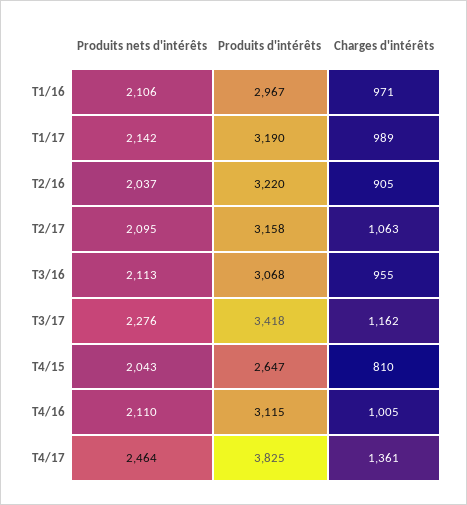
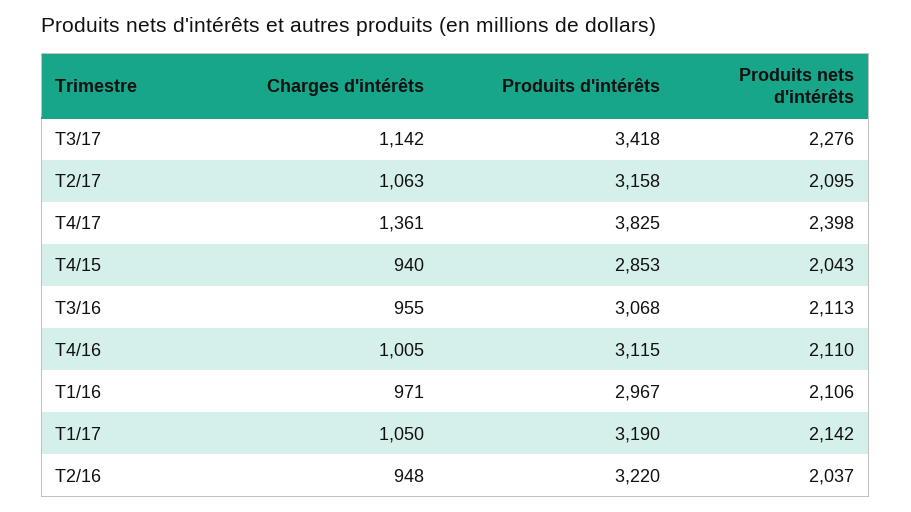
Charges d'intérêts, T1/17: 989 -> 1050
Charges d'intérêts, T2/16: 905 -> 948
Charges d'intérêts, T3/17: 1162 -> 1142
Produits d'intérêts, T4/15: 2647 -> 2853
Charges d'intérêts, T4/15: 810 -> 940
Produits nets d'intérêts, T4/17: 2464 -> 2398

